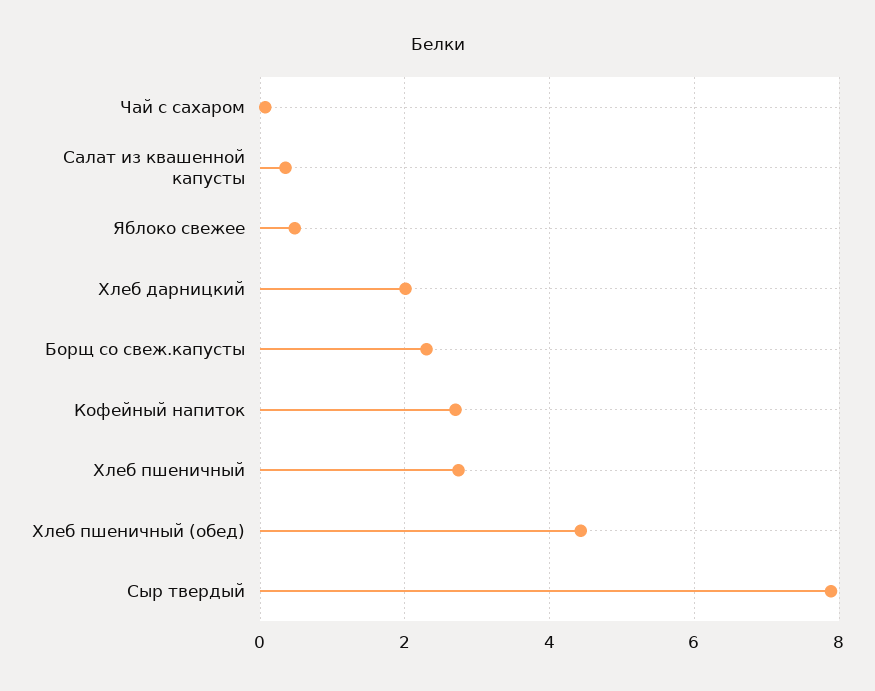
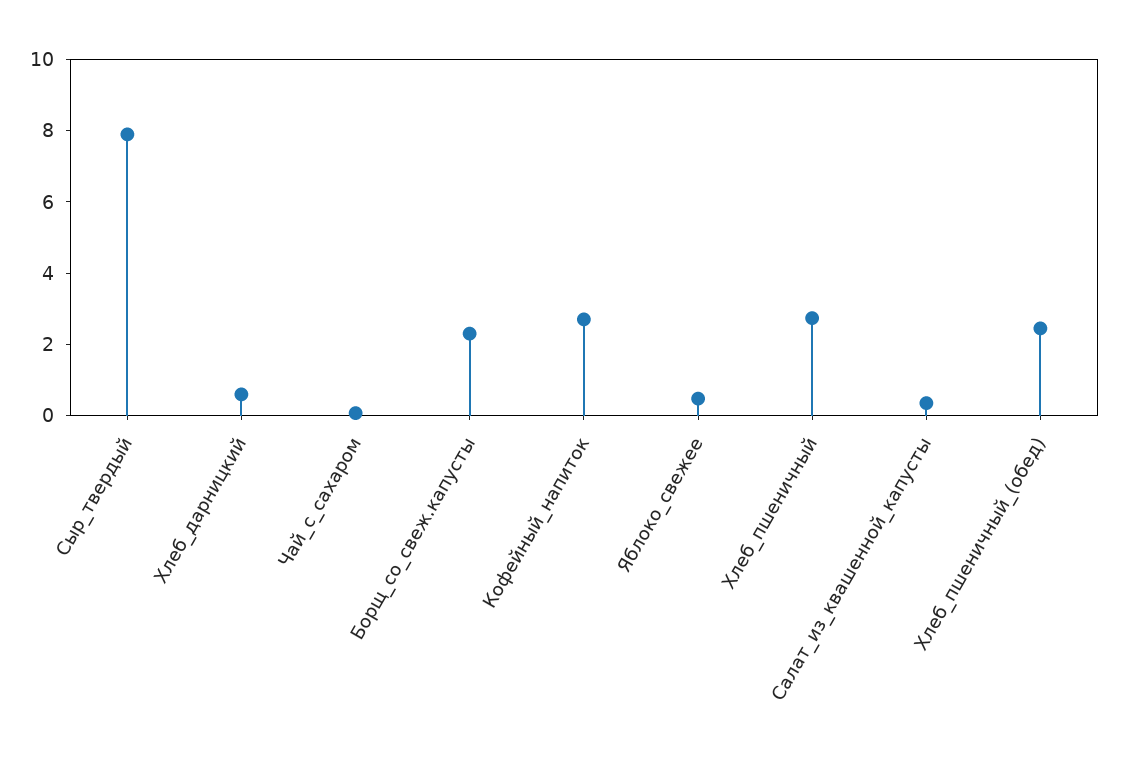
Хлеб дарницкий: 2 -> 0.5
Хлеб пшеничный (обед): 4.4 -> 2.5

